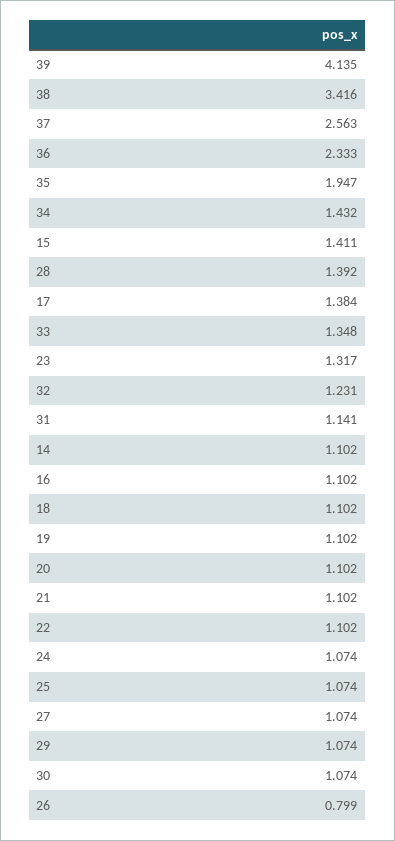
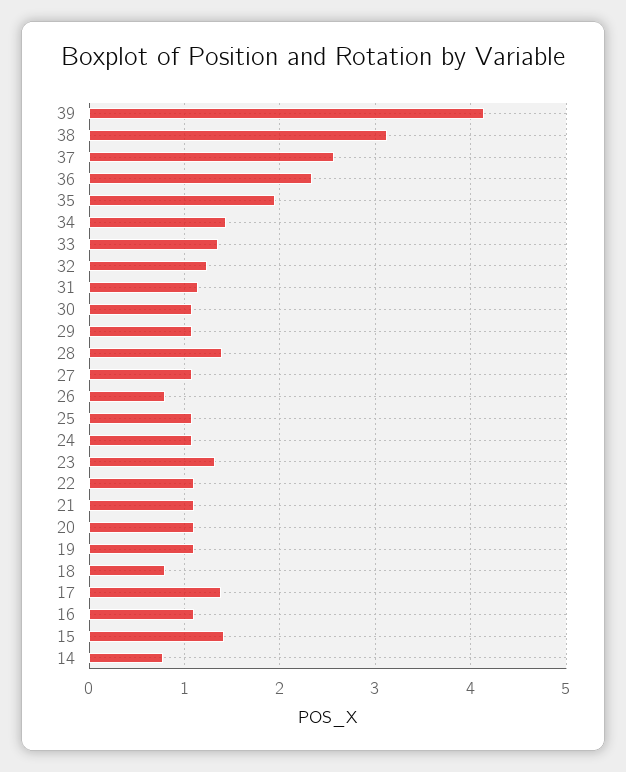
38: 3.416 -> 3.1
14: 1.102 -> 0.8
18: 1.102 -> 0.8

